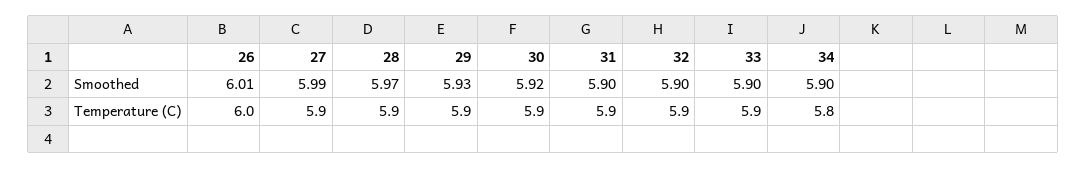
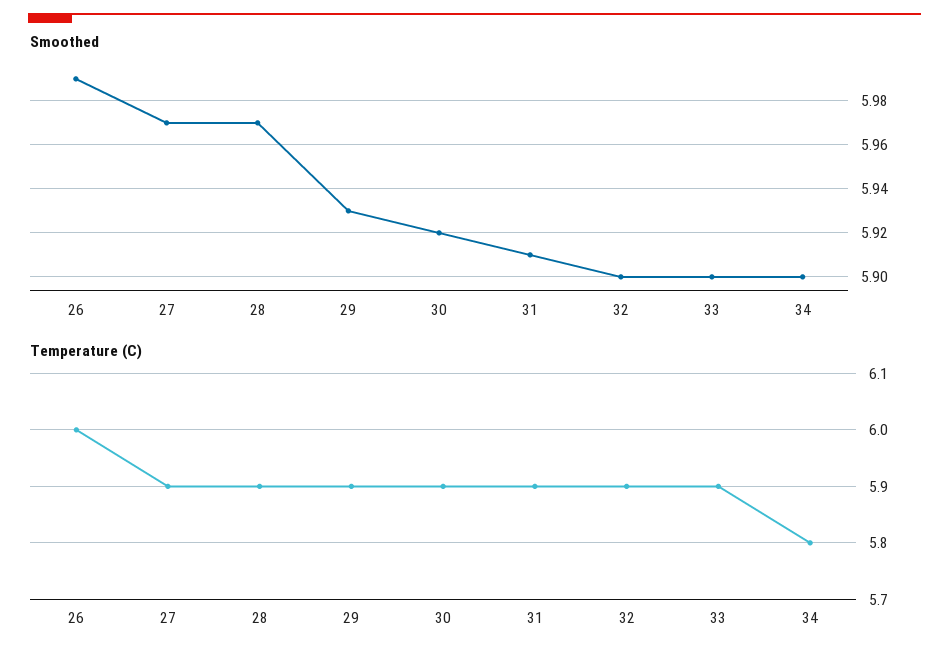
Smoothed, 26: 6.01 -> 5.99
Smoothed, 27: 5.99 -> 5.97
Smoothed, 31: 5.9 -> 5.91

